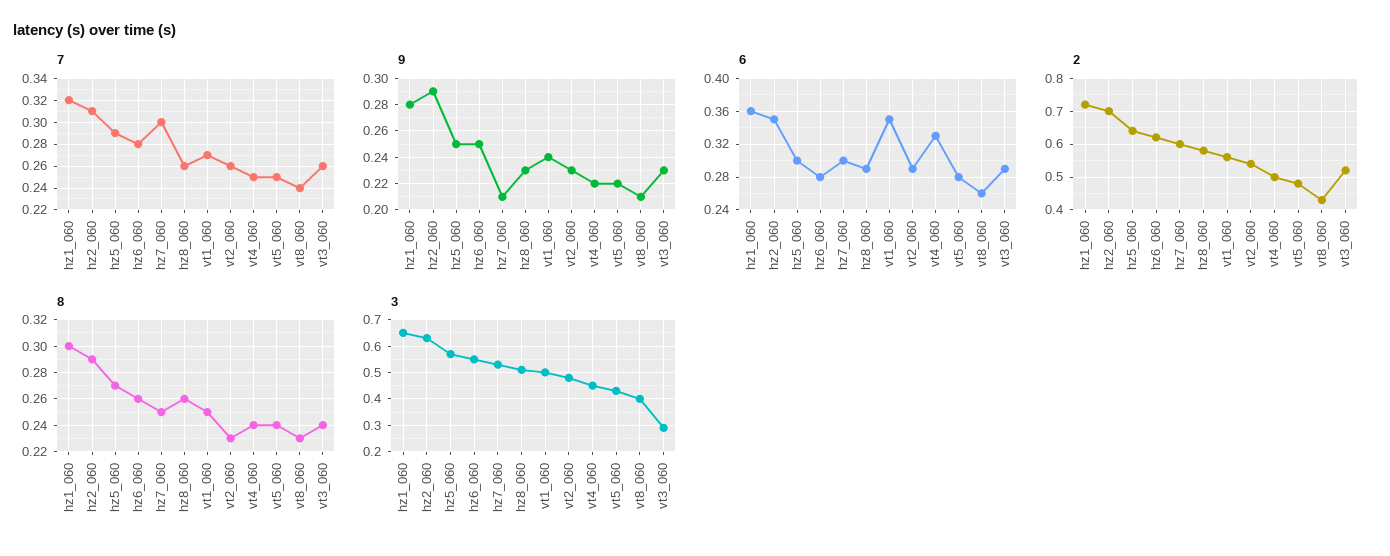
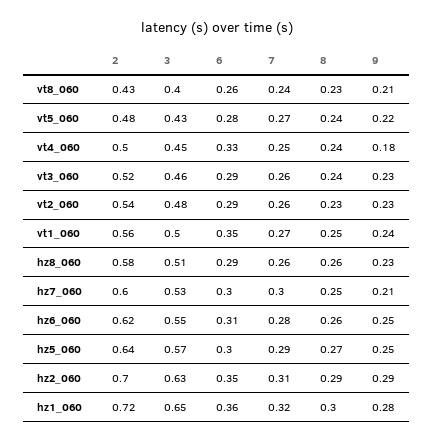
7, vt5_060: 0.25 -> 0.27
9, vt4_060: 0.22 -> 0.18
6, hz6_060: 0.28 -> 0.31
3, vt3_060: 0.3 -> 0.46

